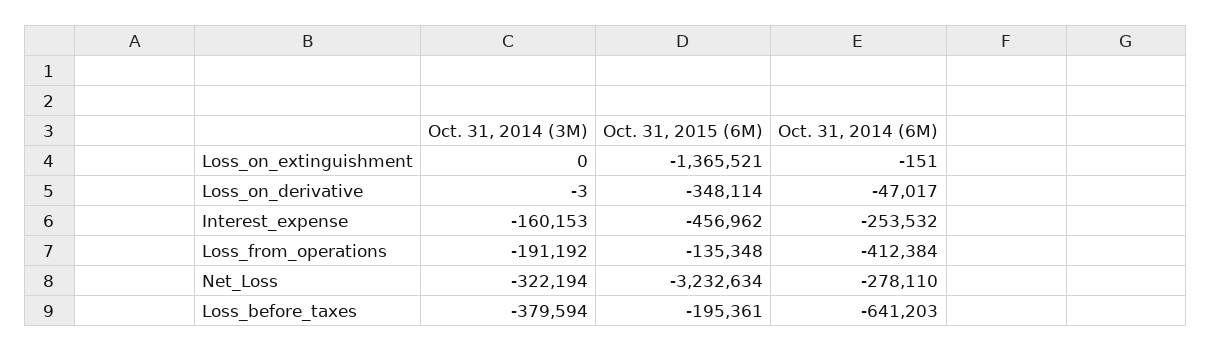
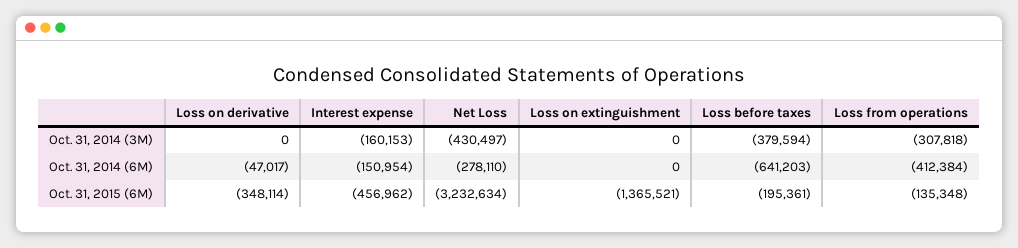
Oct. 31, 2014 (6M), Loss_on_extinguishment: -151 -> 0
Oct. 31, 2014 (3M), Loss_on_derivative: -3 -> 0
Oct. 31, 2014 (6M), Interest_expense: -253532 -> -150954
Oct. 31, 2014 (3M), Loss_from_operations: -191192 -> -307818
Oct. 31, 2014 (3M), Net_Loss: -322194 -> -430497

